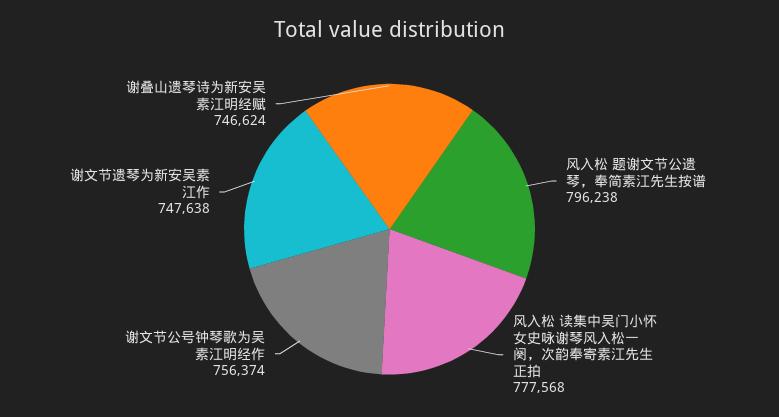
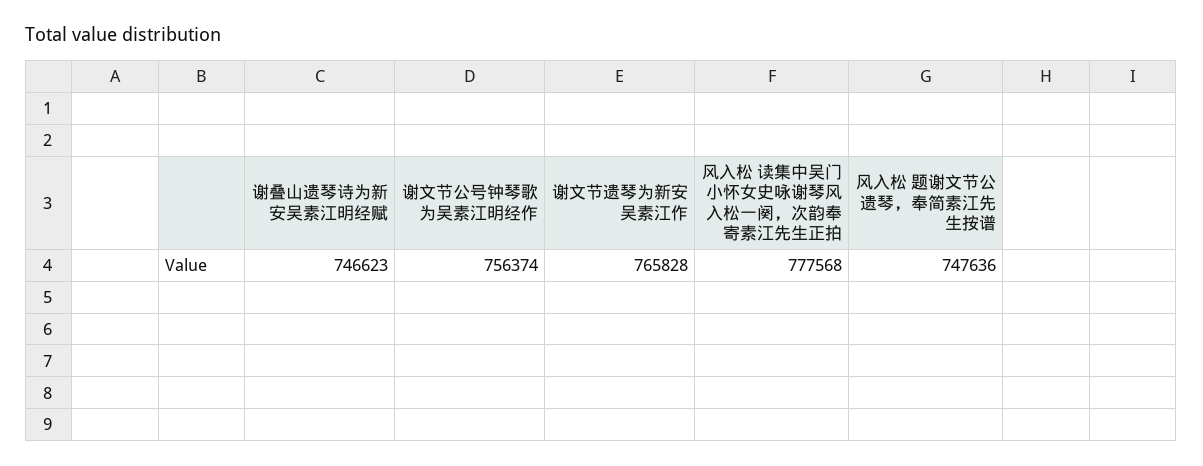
风入松 题谢文节公遗琴，奉简素江先生按谱: 796238 -> 747636
谢文节遗琴为新安吴素江作: 747638 -> 765828
谢叠山遗琴诗为新安吴素江明经赋: 746624 -> 746623

